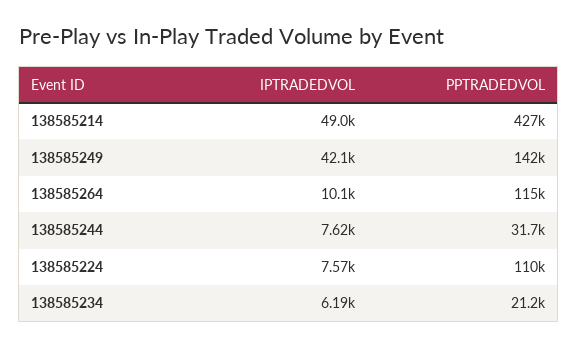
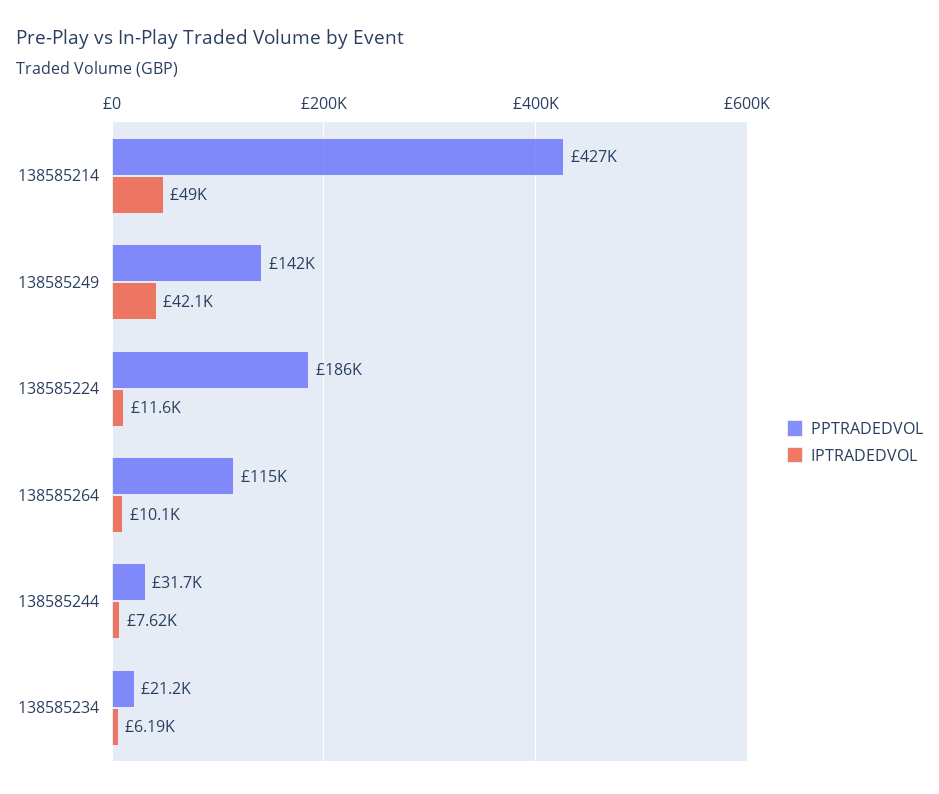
IPTRADEDVOL, 138585224: 7570 -> 11600
PPTRADEDVOL, 138585224: 110000 -> 186000

